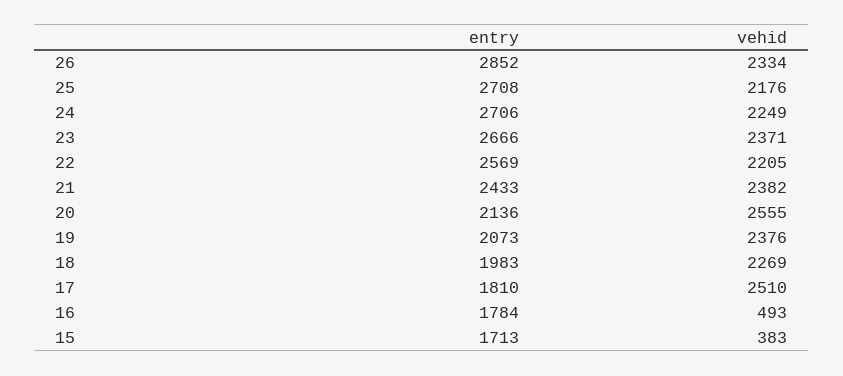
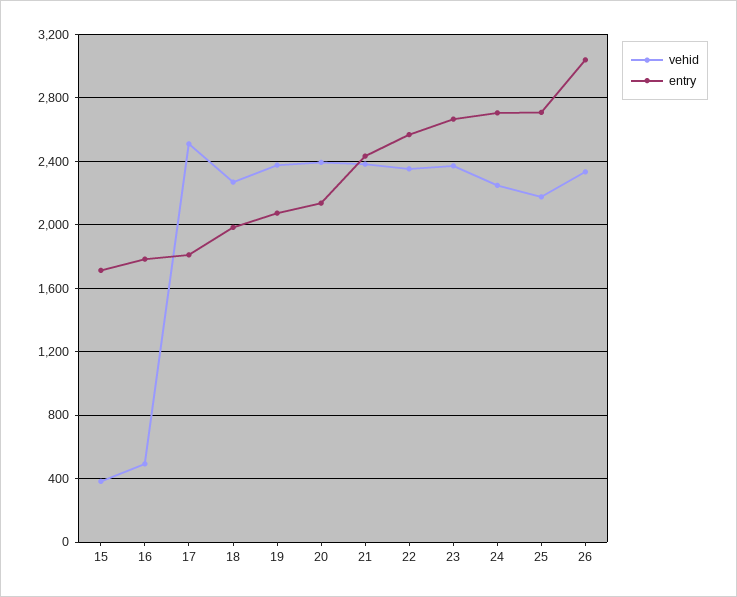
entry, 26: 2852 -> 3050
vehid, 22: 2205 -> 2350
vehid, 20: 2555 -> 2400

